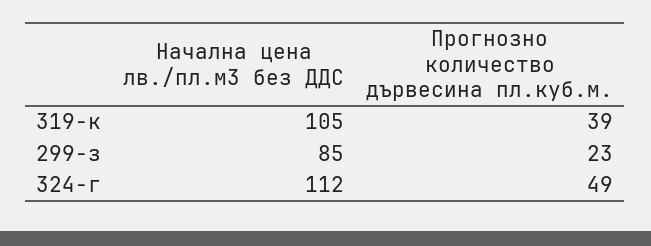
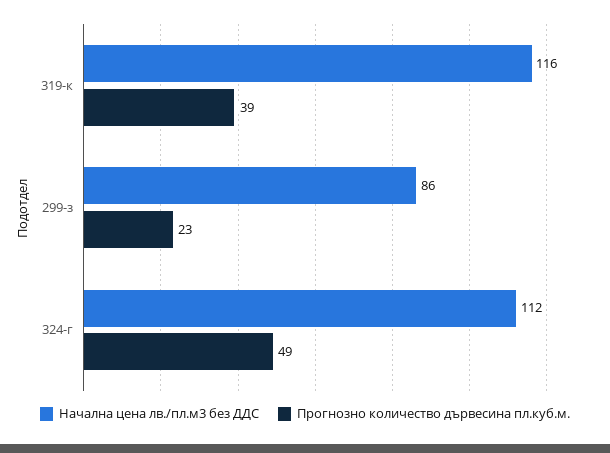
Начална цена лв./пл.м3 без ДДС, 319-к: 105 -> 116
Начална цена лв./пл.м3 без ДДС, 299-з: 85 -> 86

